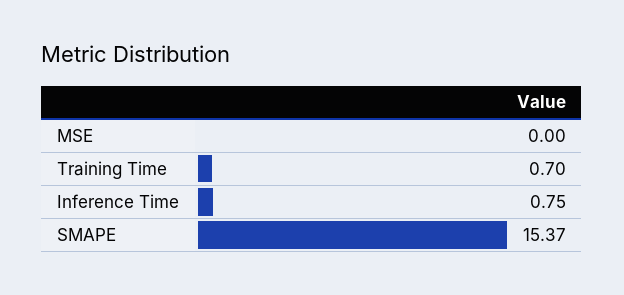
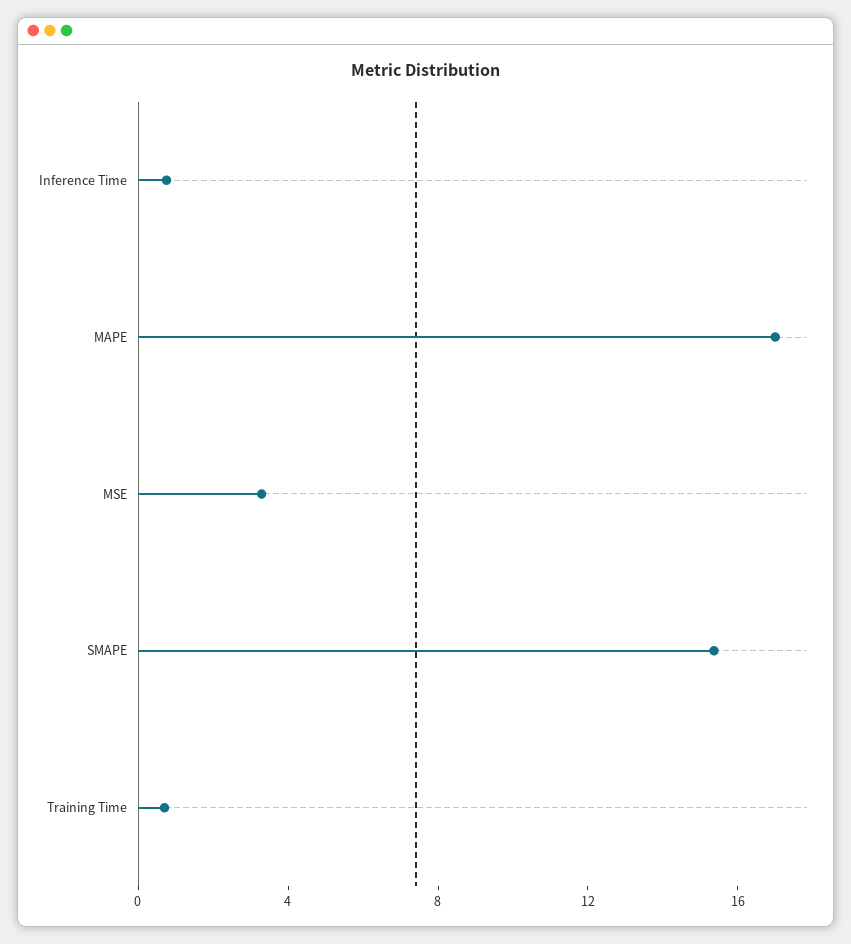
MSE: 0 -> 3
MAPE: none -> 17

